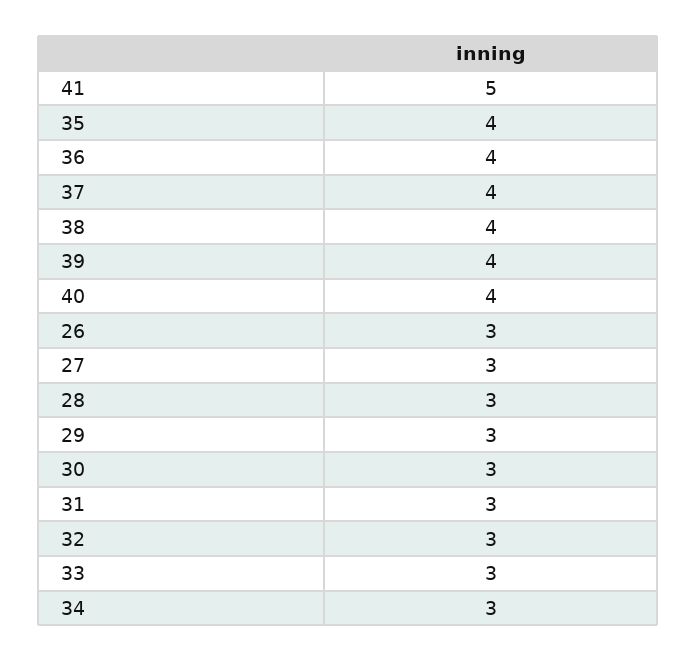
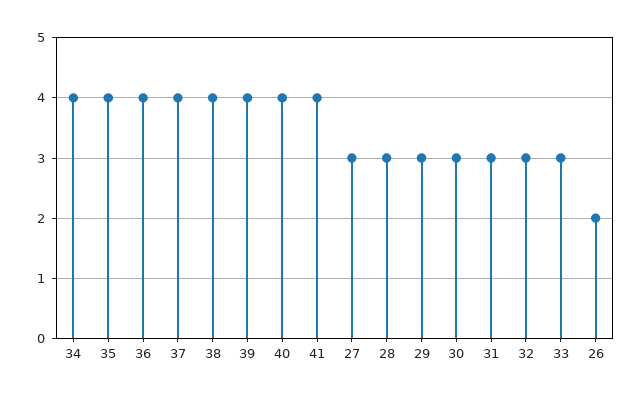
41: 5 -> 4
26: 3 -> 2
34: 3 -> 4

